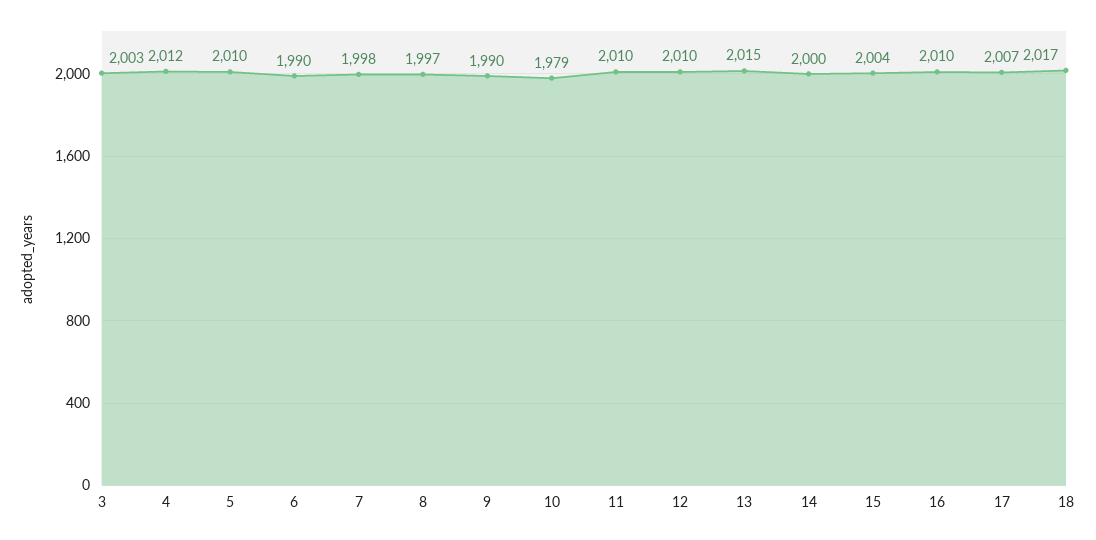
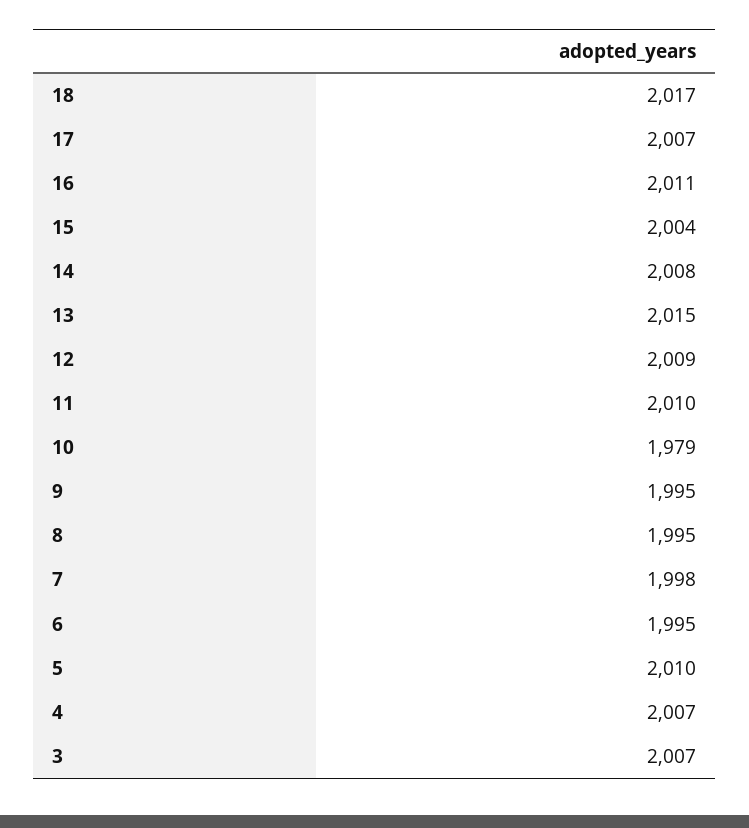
3: 2003 -> 2007
4: 2012 -> 2007
6: 1990 -> 1995
8: 1997 -> 1995
9: 1990 -> 1995
12: 2010 -> 2009
14: 2000 -> 2008
16: 2010 -> 2011

